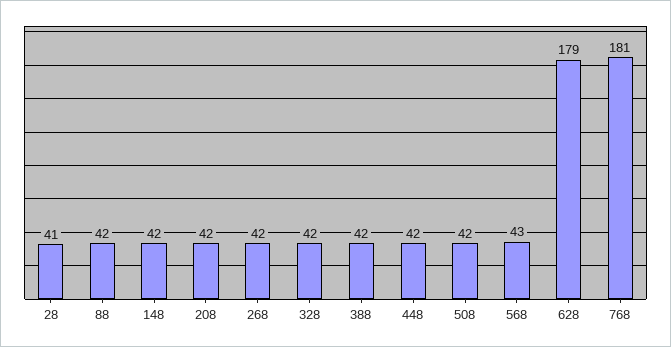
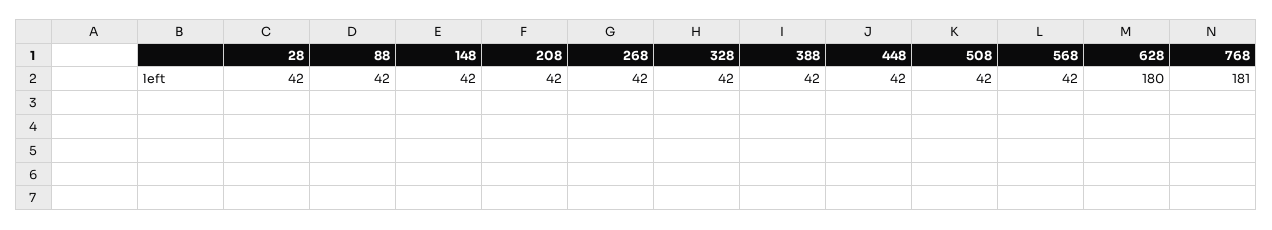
28: 41 -> 42
568: 43 -> 42
628: 179 -> 180

